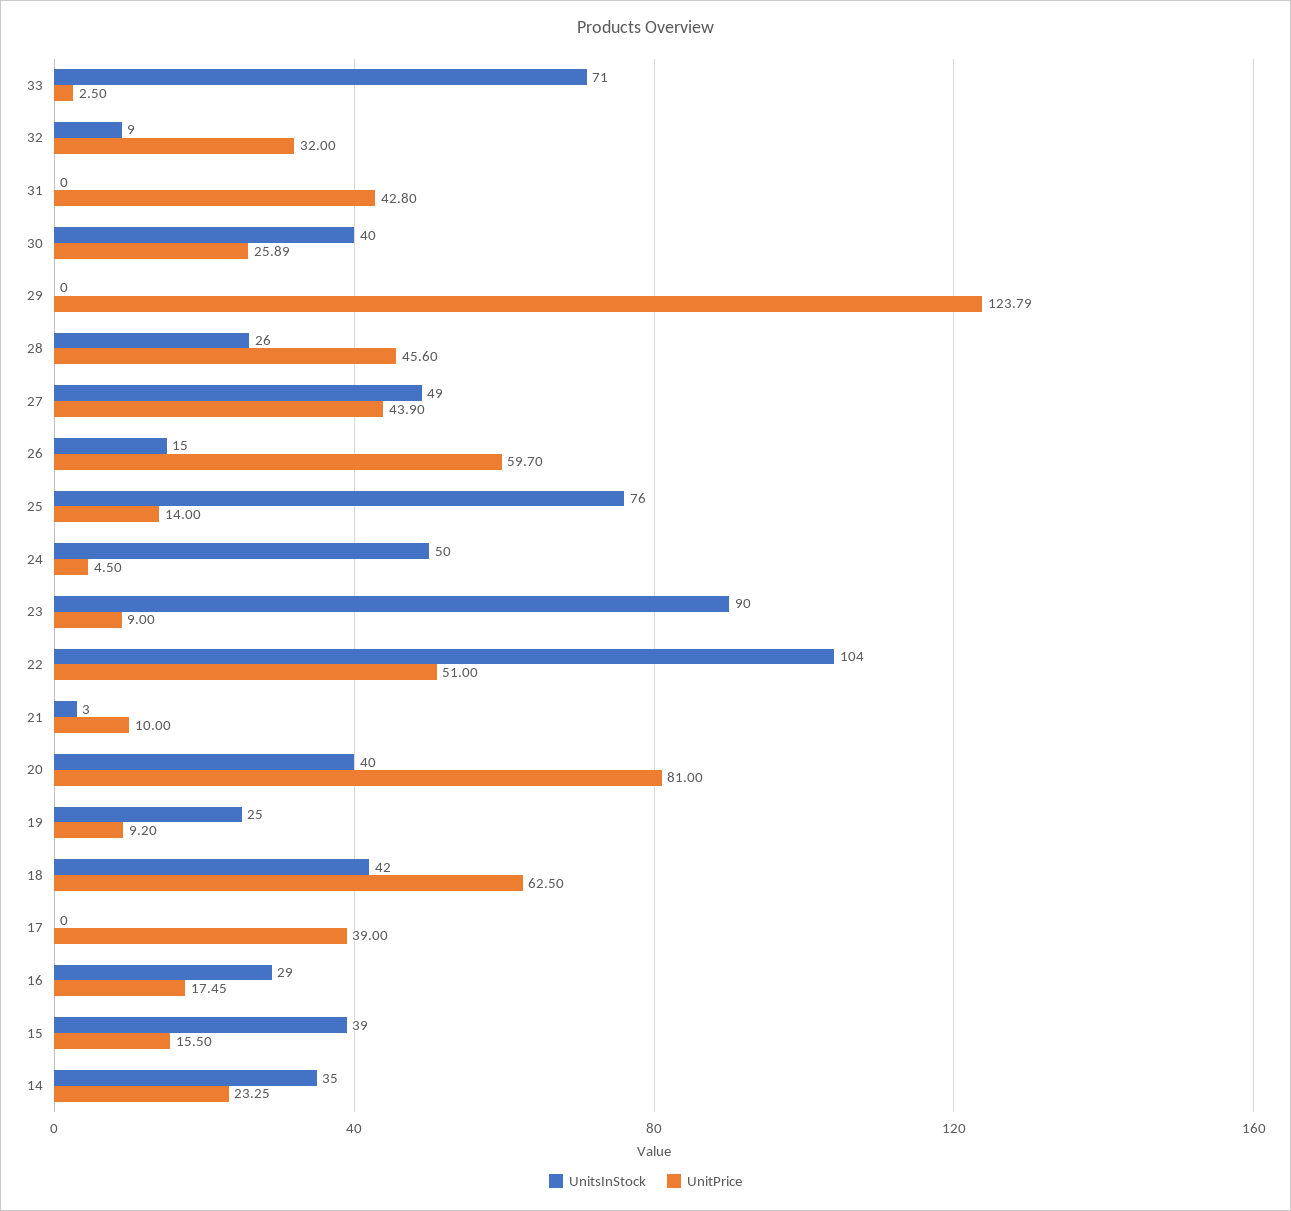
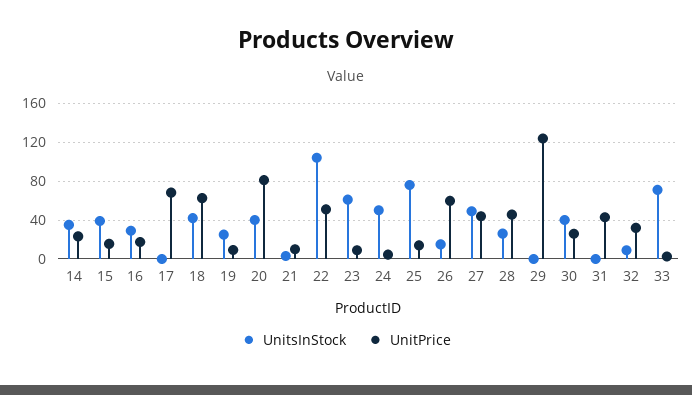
UnitsInStock, 23: 90 -> 60
UnitPrice, 17: 39 -> 70

